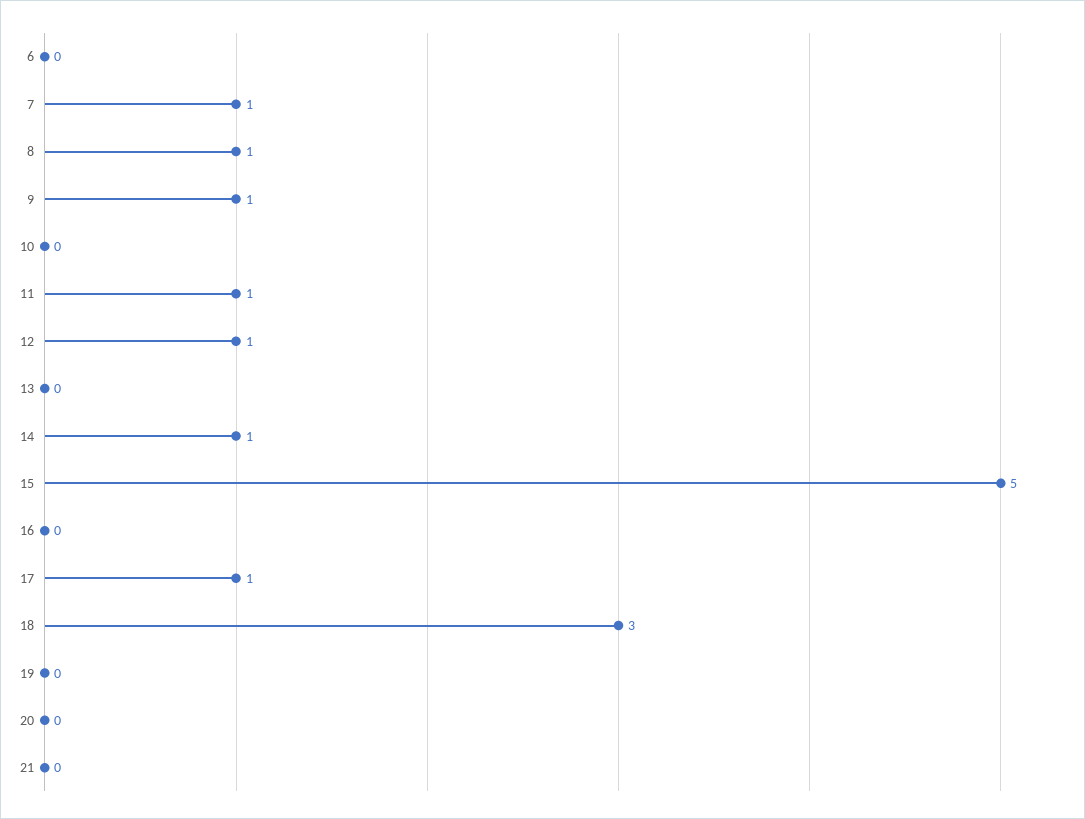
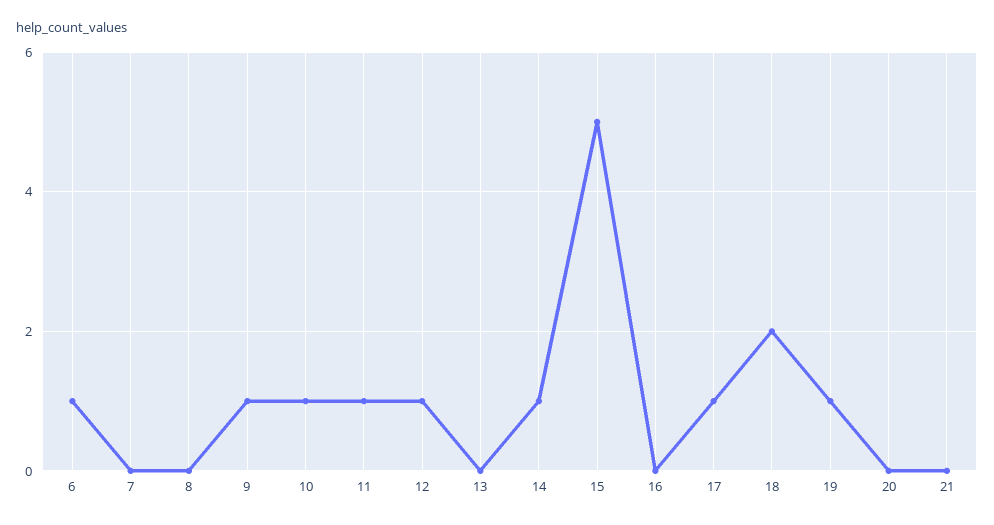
6: 0 -> 1
7: 1 -> 0
8: 1 -> 0
10: 0 -> 1
18: 3 -> 2
19: 0 -> 1

